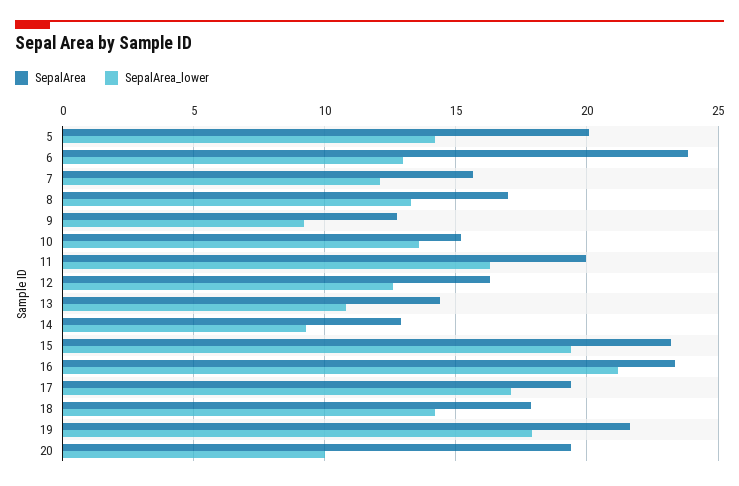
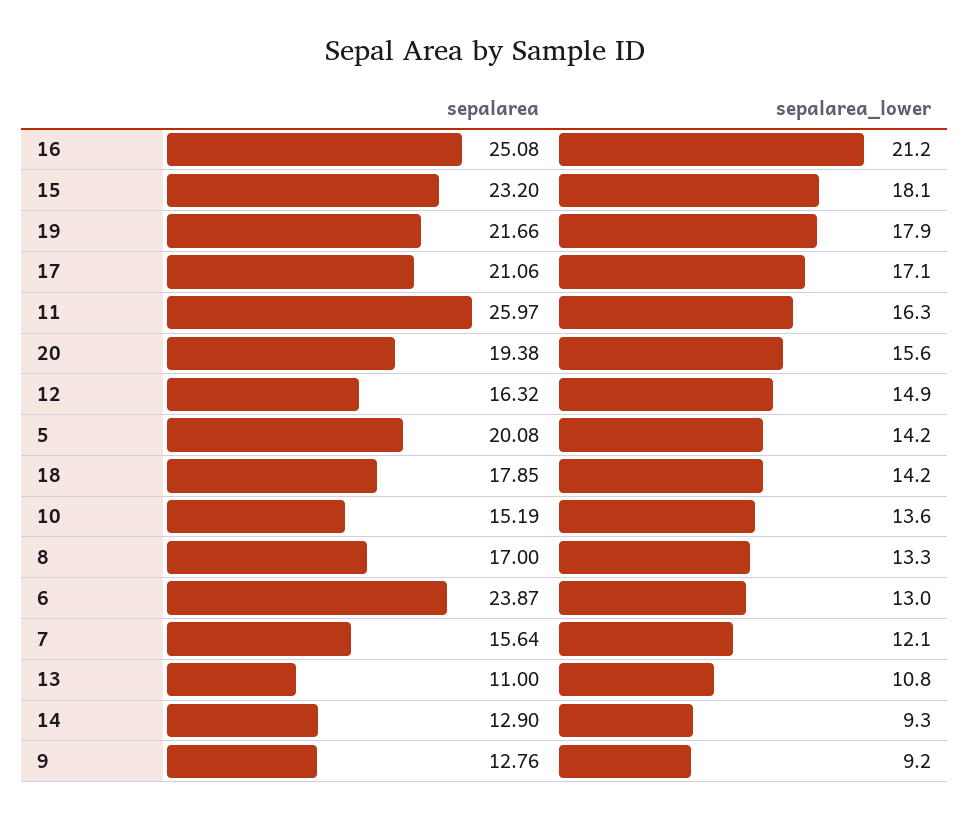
SepalArea, 11: 20 -> 25.97
SepalArea_lower, 12: 12.5 -> 14.9
SepalArea, 13: 14.5 -> 11
SepalArea_lower, 15: 19.5 -> 18.1
SepalArea, 16: 23.5 -> 25.08
SepalArea, 17: 19.5 -> 21.06
SepalArea_lower, 20: 10 -> 15.6

